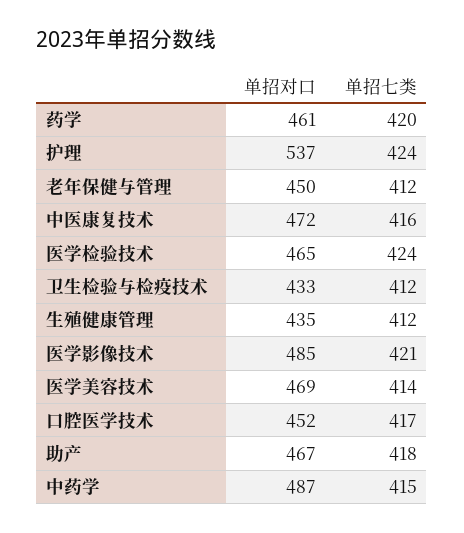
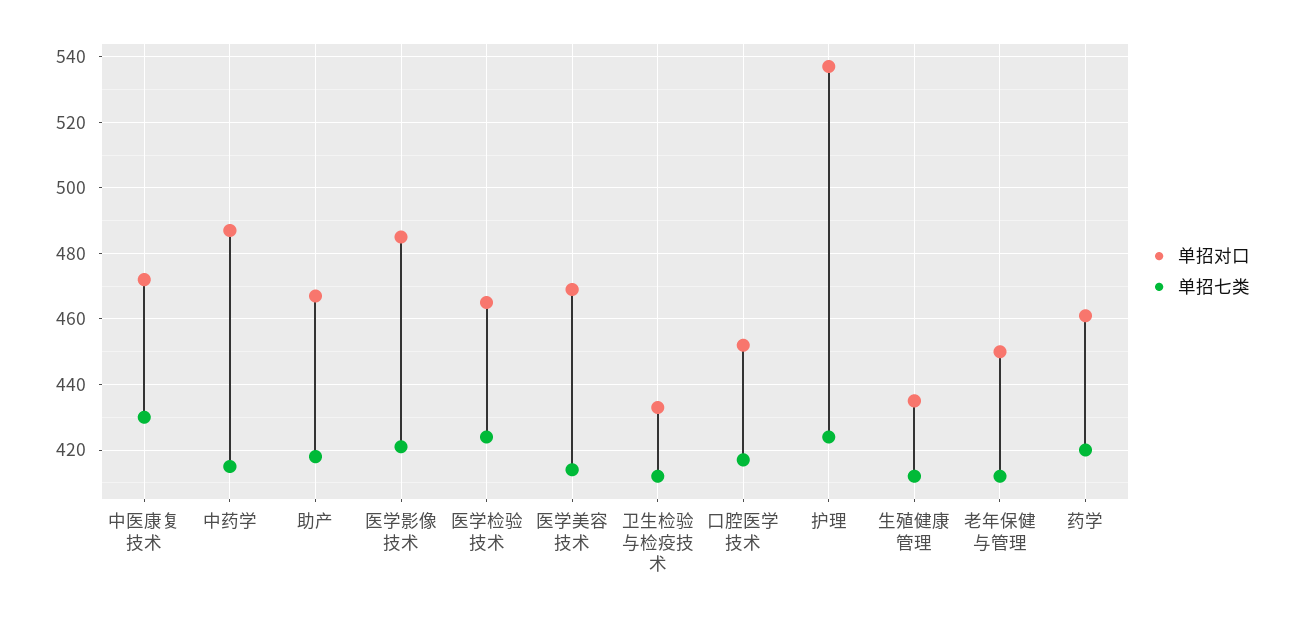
单招七类, 中医康复技术: 416 -> 430

